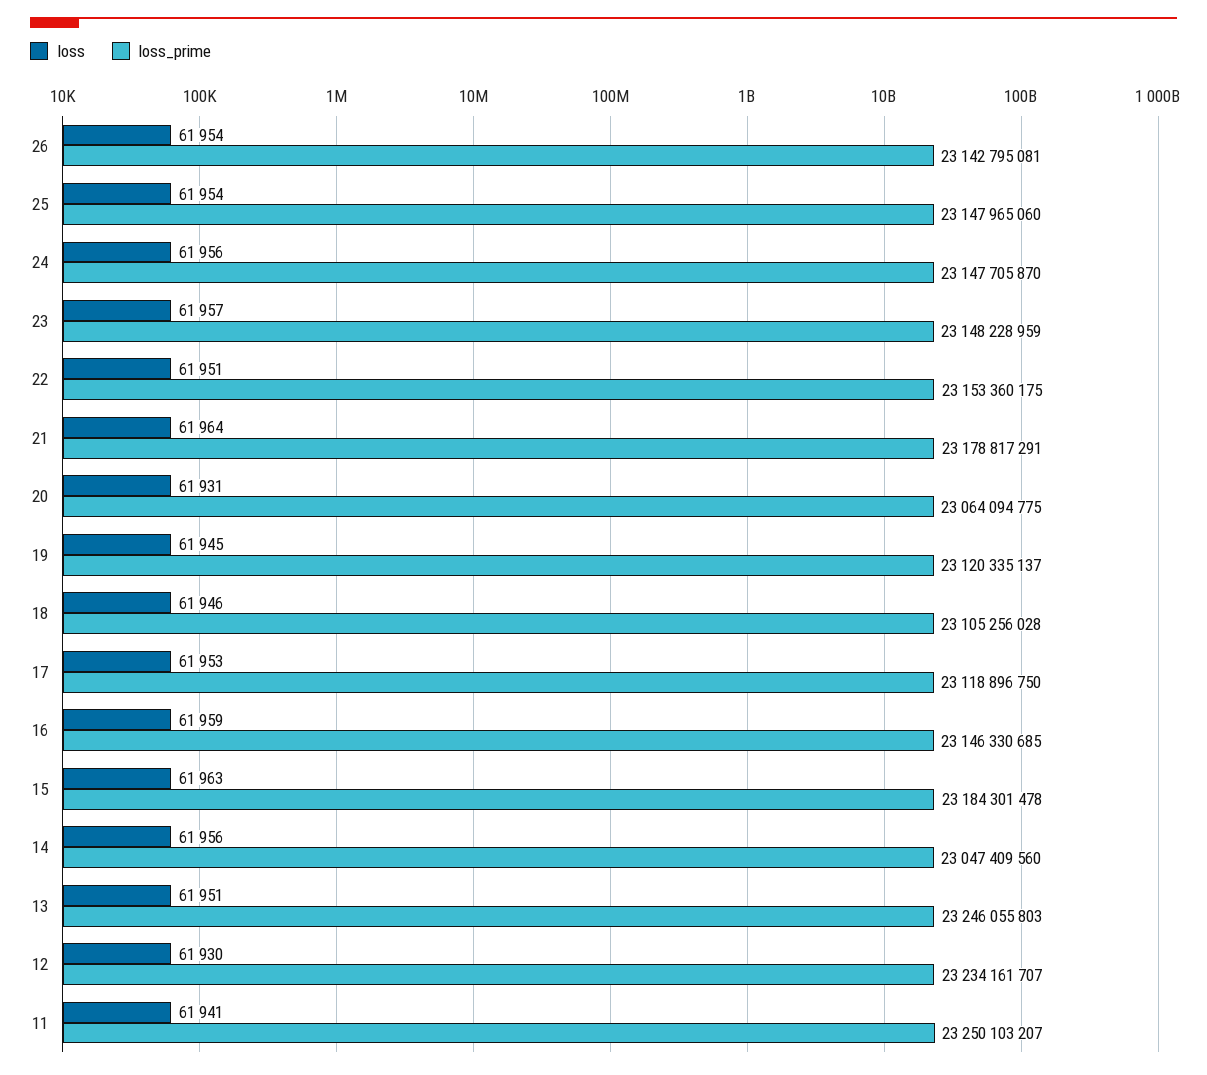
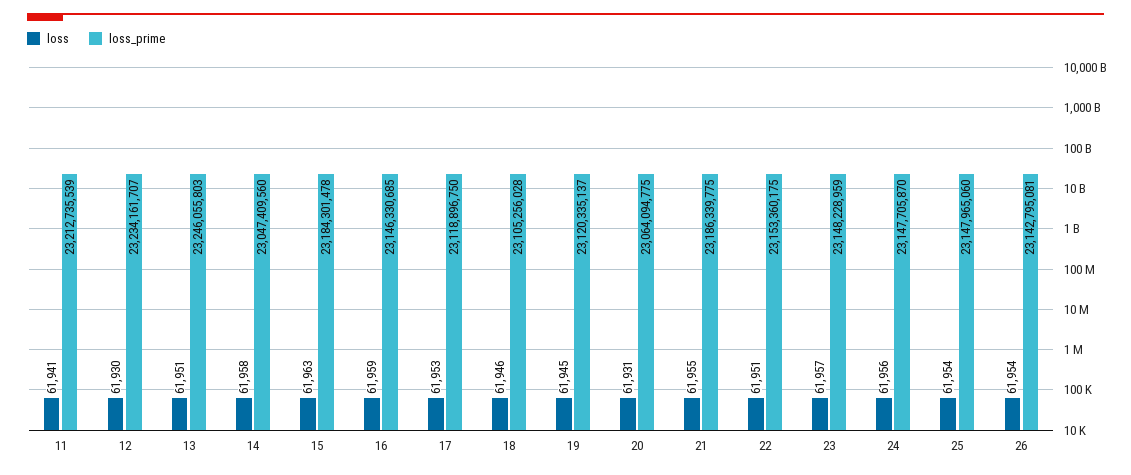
loss, 21: 61964 -> 61955
loss_prime, 21: 23178817291 -> 23186339775
loss, 14: 61956 -> 61958
loss_prime, 11: 23250103207 -> 23212735539

